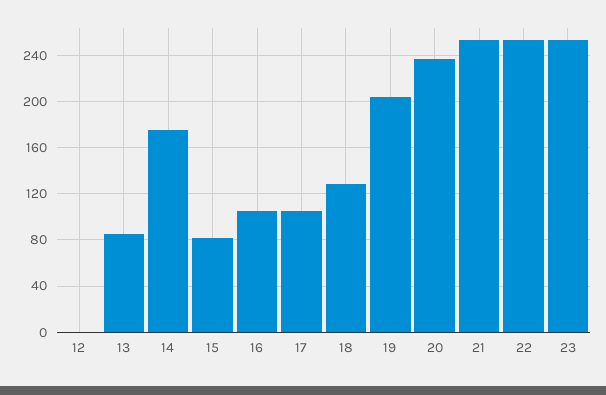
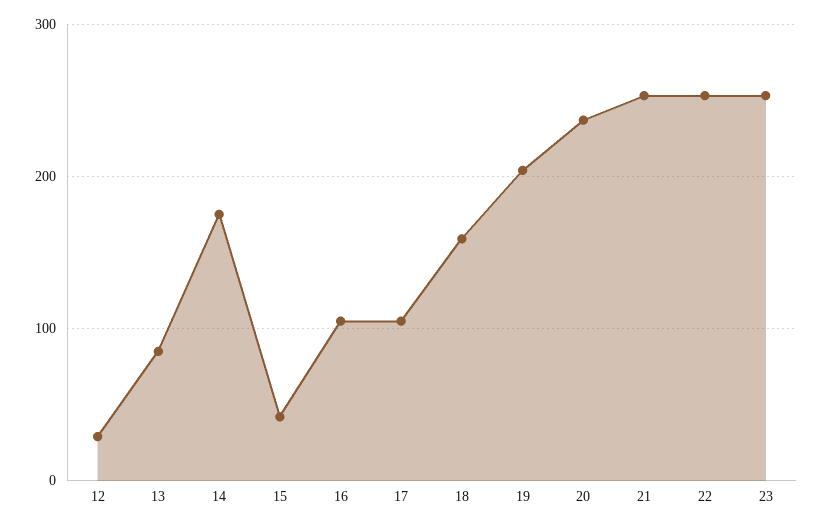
12: 0 -> 30
15: 80 -> 40
18: 130 -> 160

